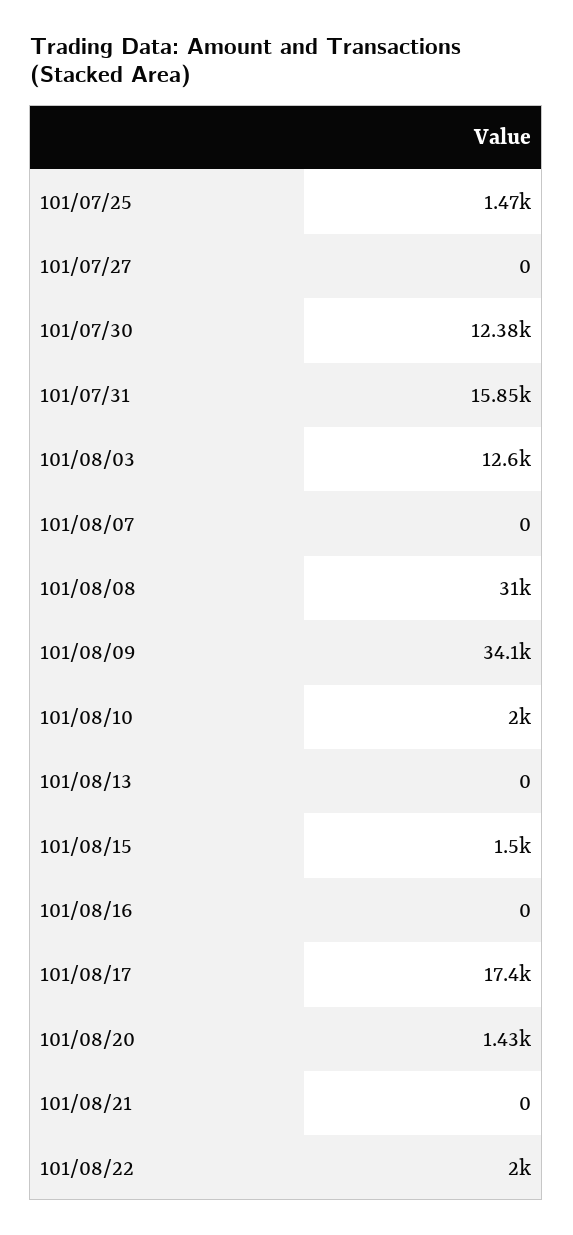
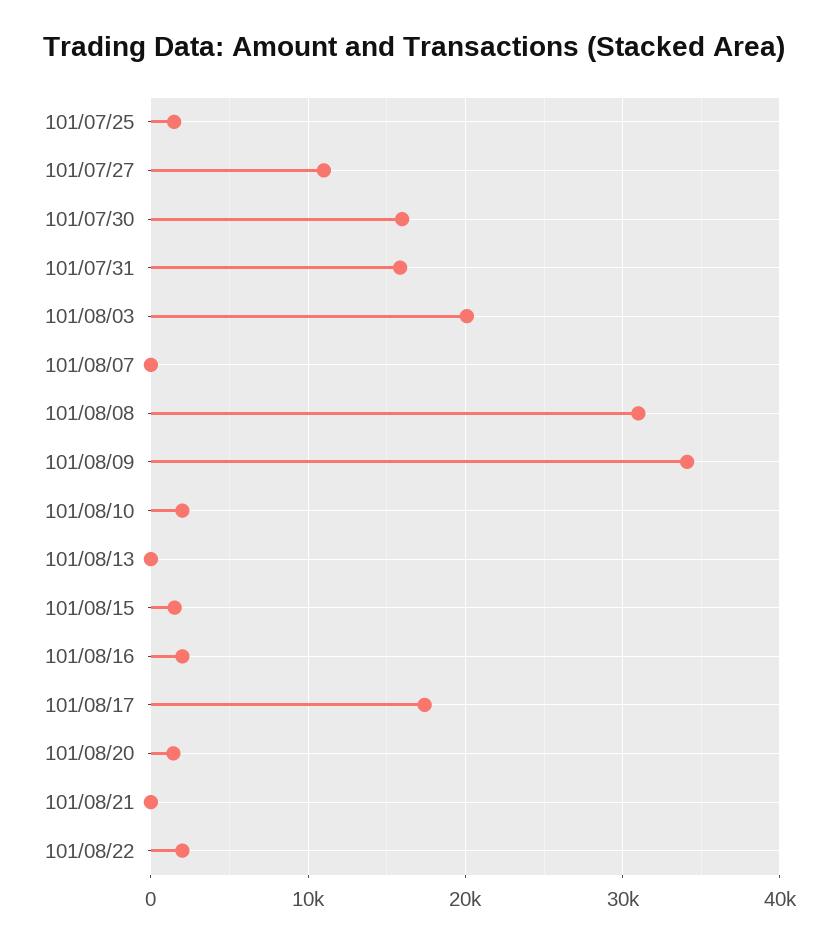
101/07/27: 0 -> 11000
101/07/30: 12380 -> 16000
101/08/03: 12600 -> 20000
101/08/16: 0 -> 2000

